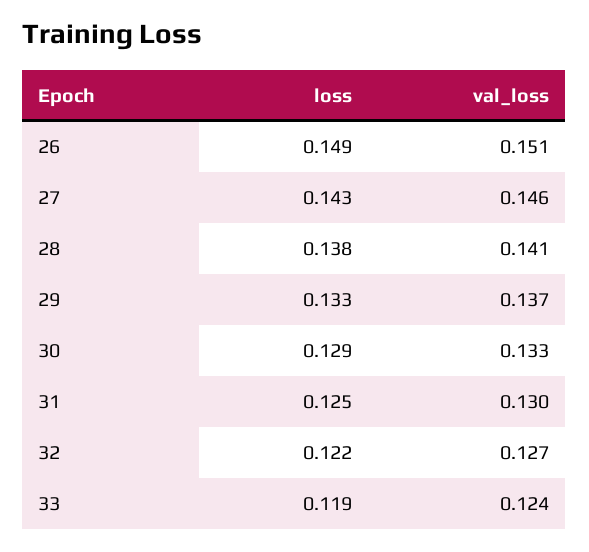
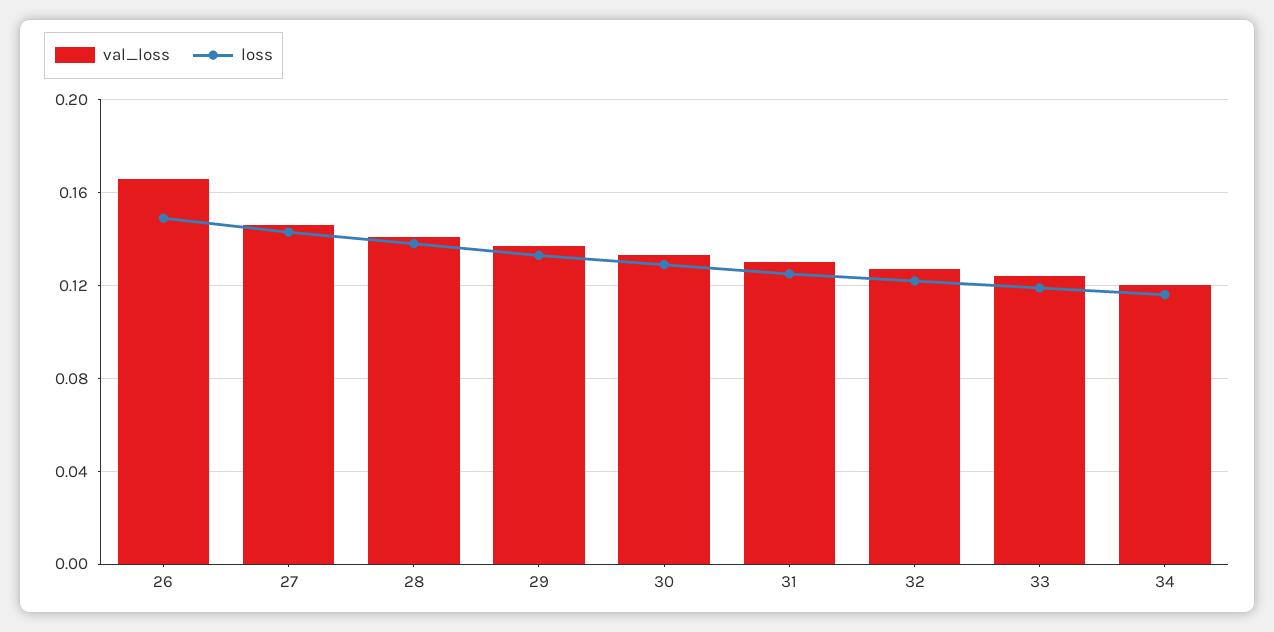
val_loss, 26: 0.151 -> 0.165
val_loss, 34: none -> 0.12
loss, 34: none -> 0.115

